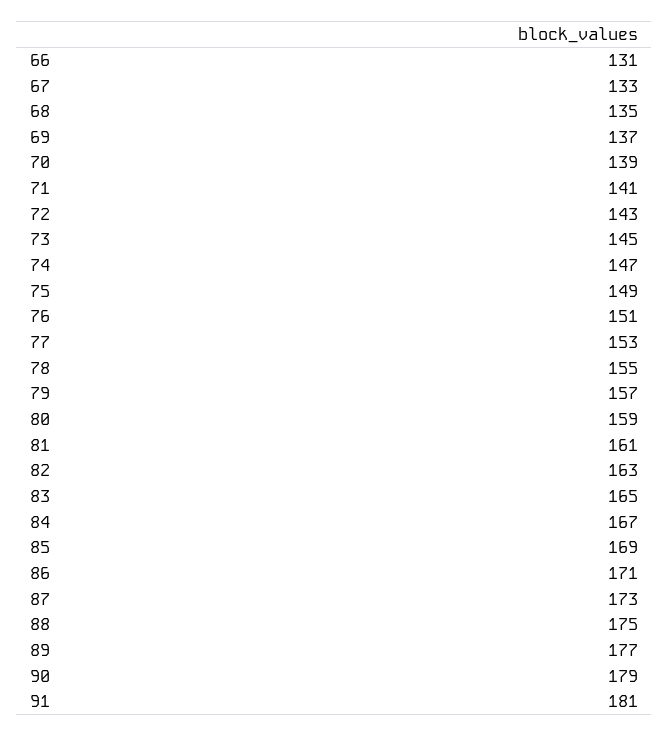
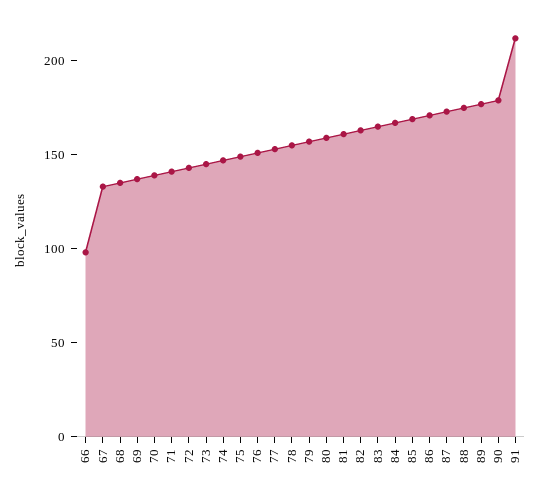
66: 131 -> 100
91: 181 -> 210

